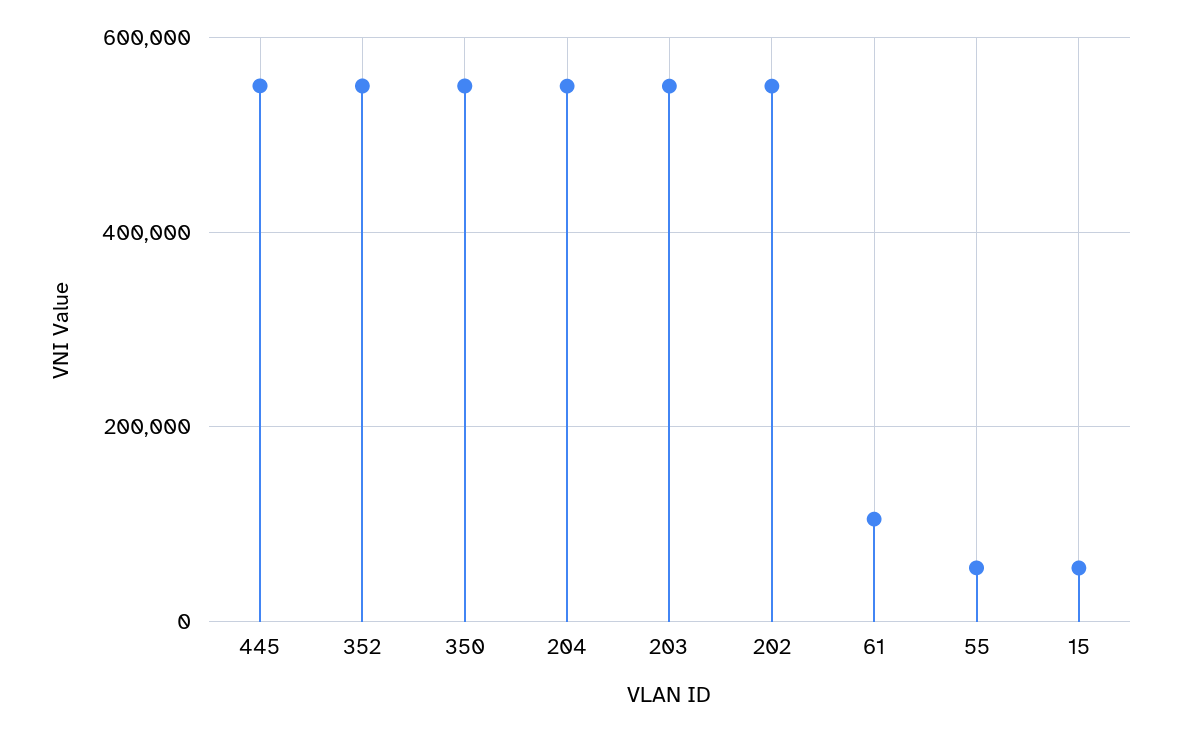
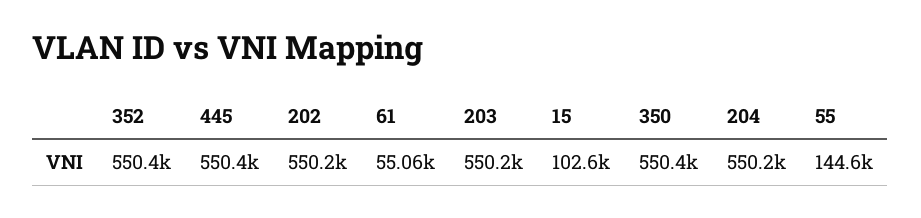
61: 100000 -> 55060
55: 60000 -> 144600
15: 60000 -> 102600

